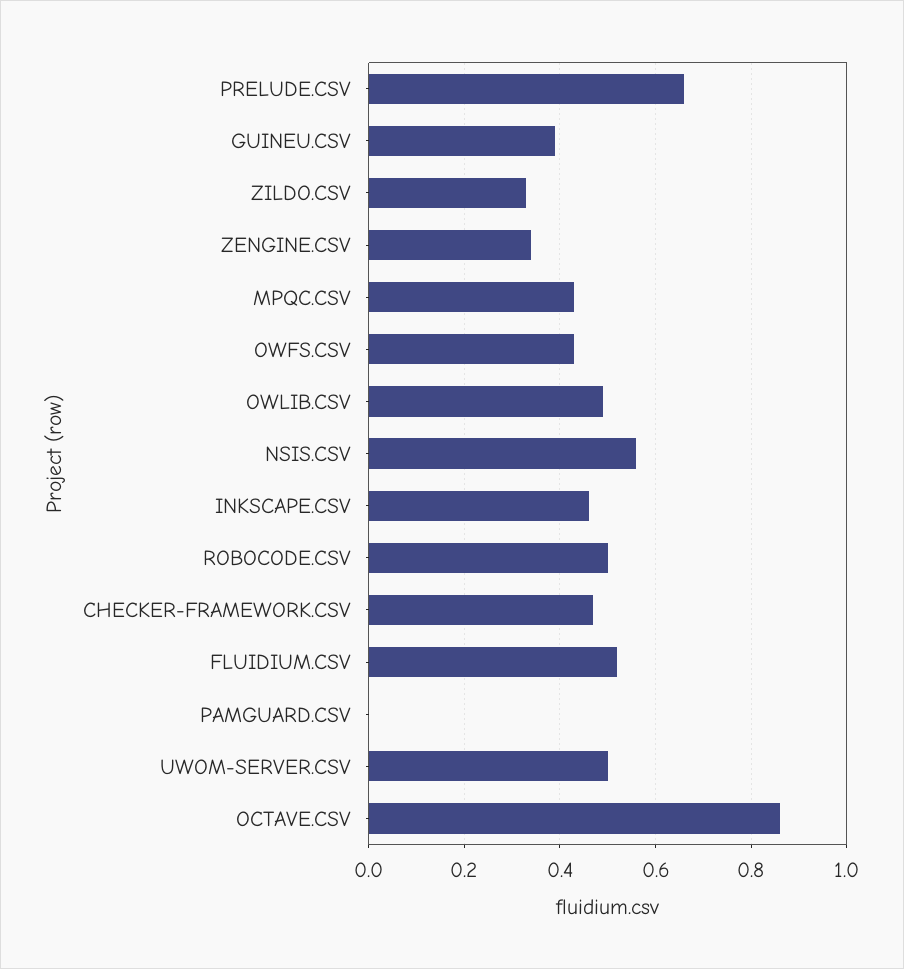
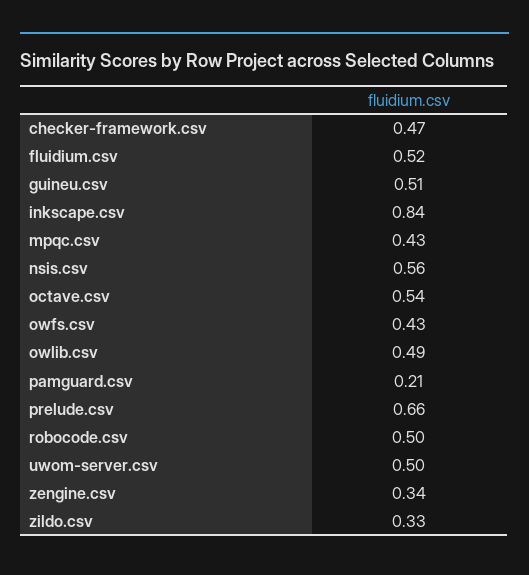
GUINEU.CSV: 0.4 -> 0.51
INKSCAPE.CSV: 0.45 -> 0.84
PAMGUARD.CSV: 0 -> 0.21
OCTAVE.CSV: 0.85 -> 0.54

